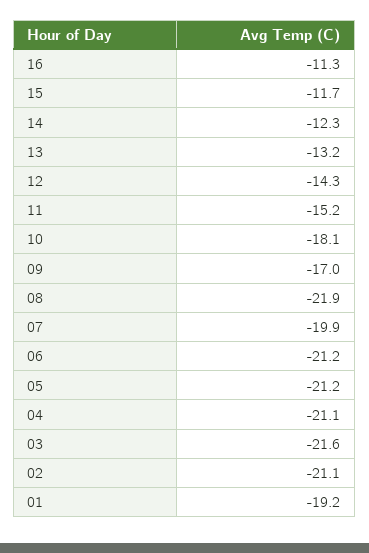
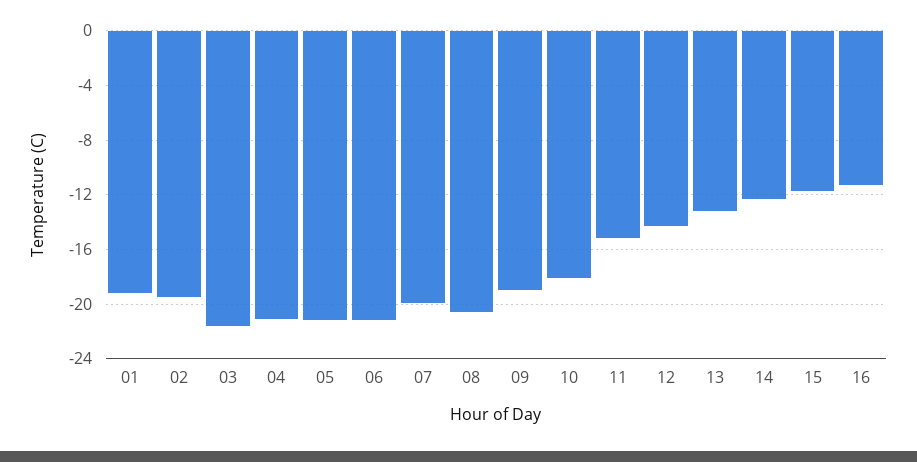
09: -17 -> -19
08: -21.9 -> -20.5
02: -21.1 -> -19.5

